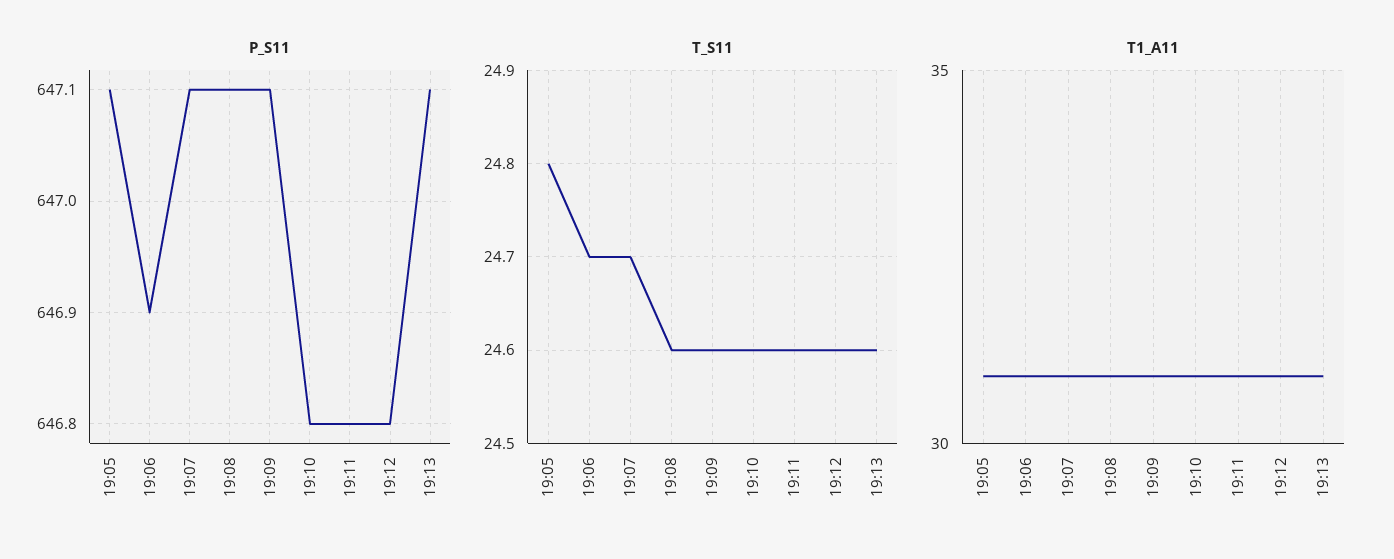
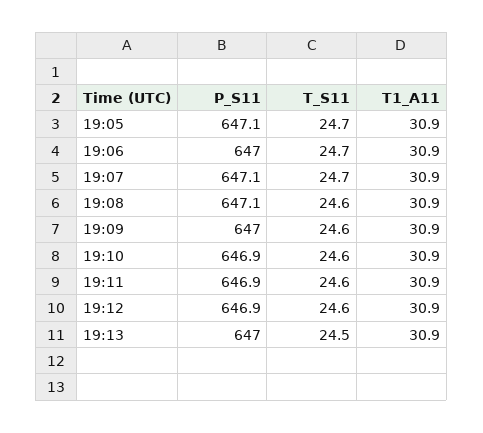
P_S11, 19:06: 646.9 -> 647
P_S11, 19:09: 647.1 -> 647
P_S11, 19:10: 646.8 -> 646.9
P_S11, 19:11: 646.8 -> 646.9
P_S11, 19:12: 646.8 -> 646.9
P_S11, 19:13: 647.1 -> 647
T_S11, 19:05: 24.8 -> 24.7
T_S11, 19:13: 24.6 -> 24.5

